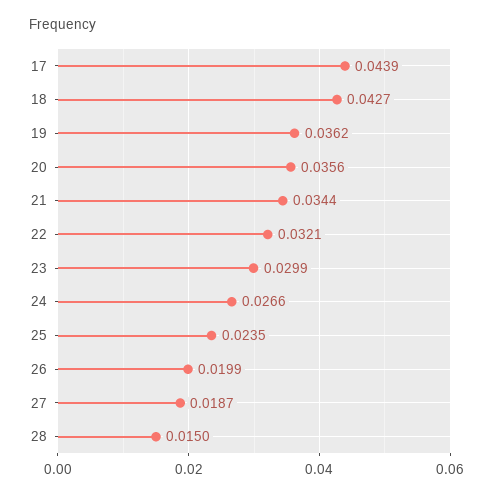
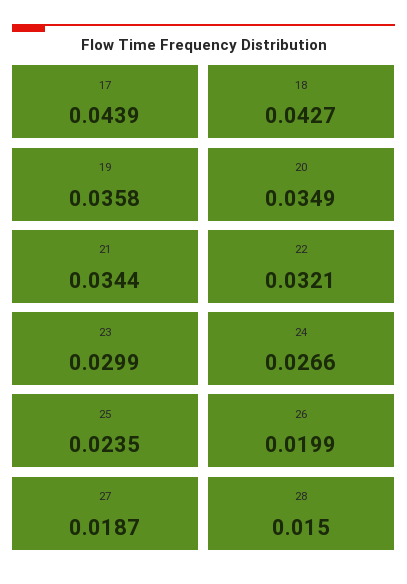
19: 0.0362 -> 0.0358
20: 0.0356 -> 0.0349

